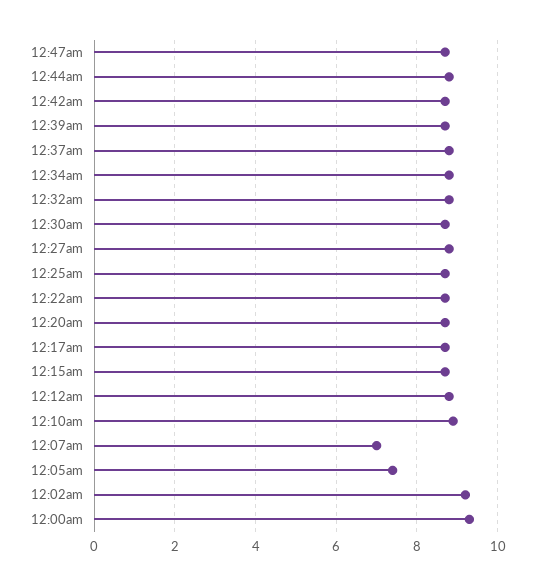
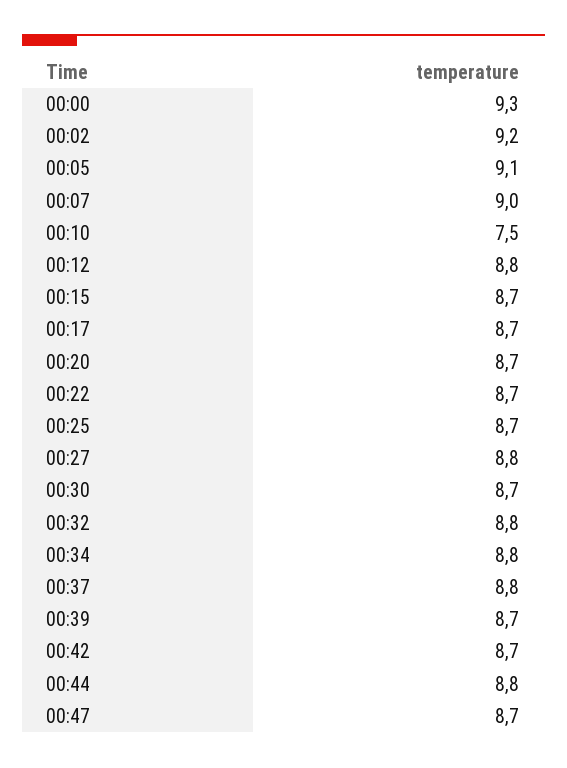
12:10am: 9 -> 7.5
12:07am: 7 -> 9
12:05am: 7.5 -> 9.1

